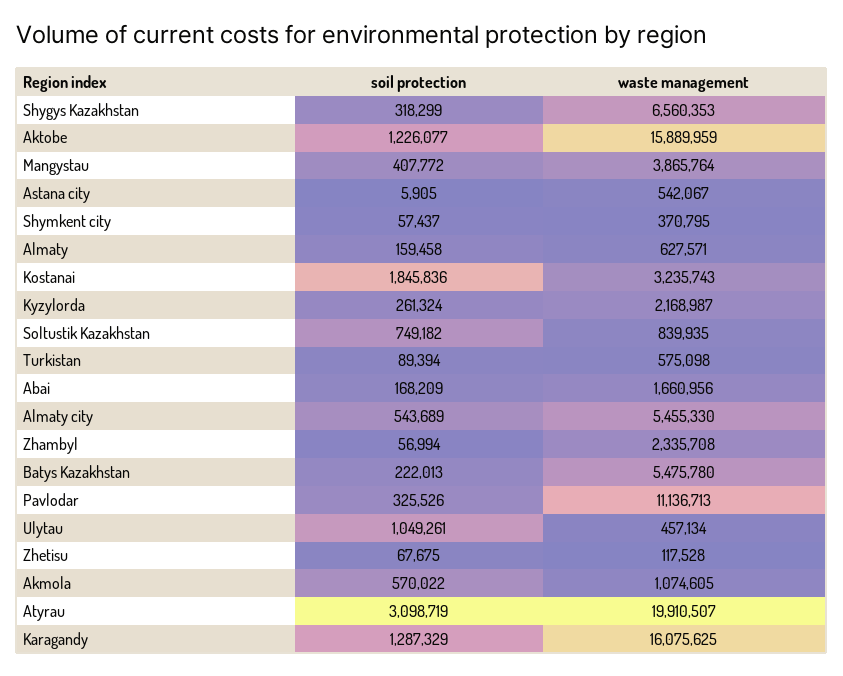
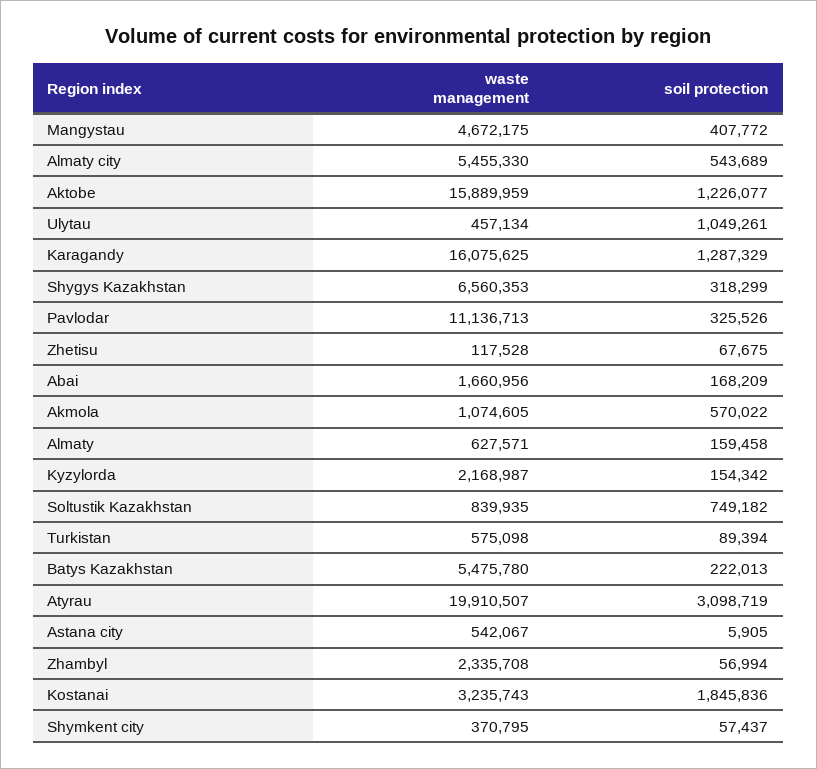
waste management, Mangystau: 3865764 -> 4672175
soil protection, Kyzylorda: 261324 -> 154342

